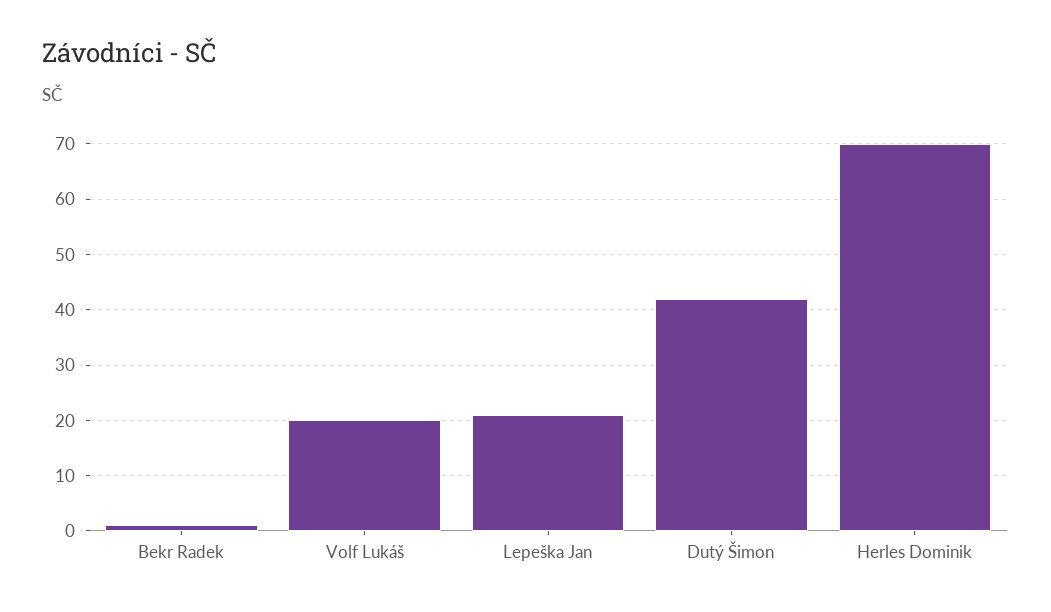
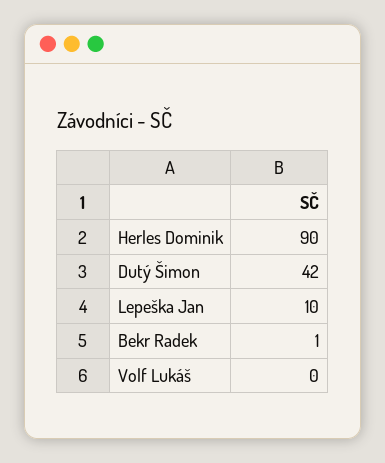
Volf Lukáš: 20 -> 0
Lepeška Jan: 20 -> 10
Herles Dominik: 70 -> 90

